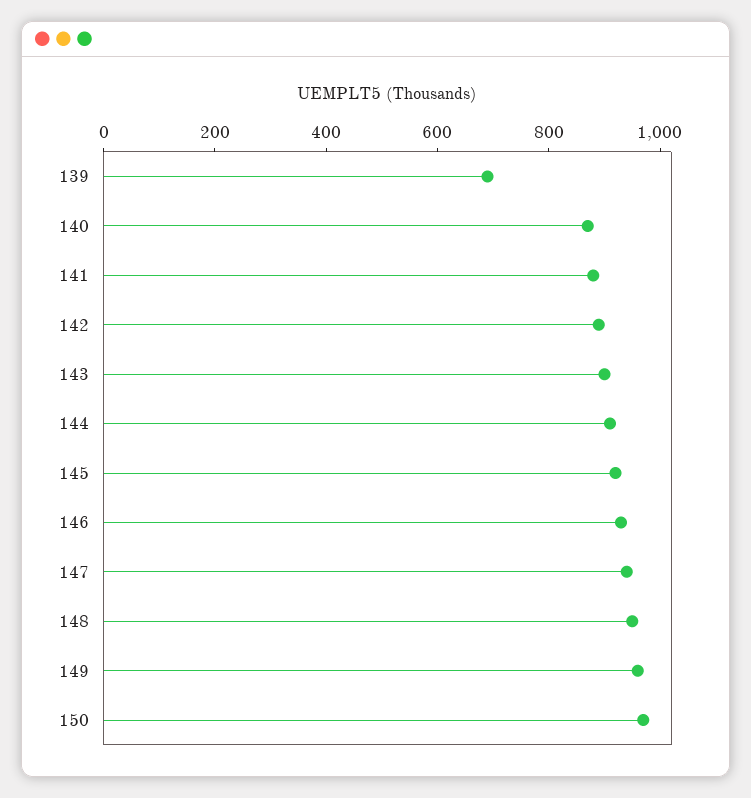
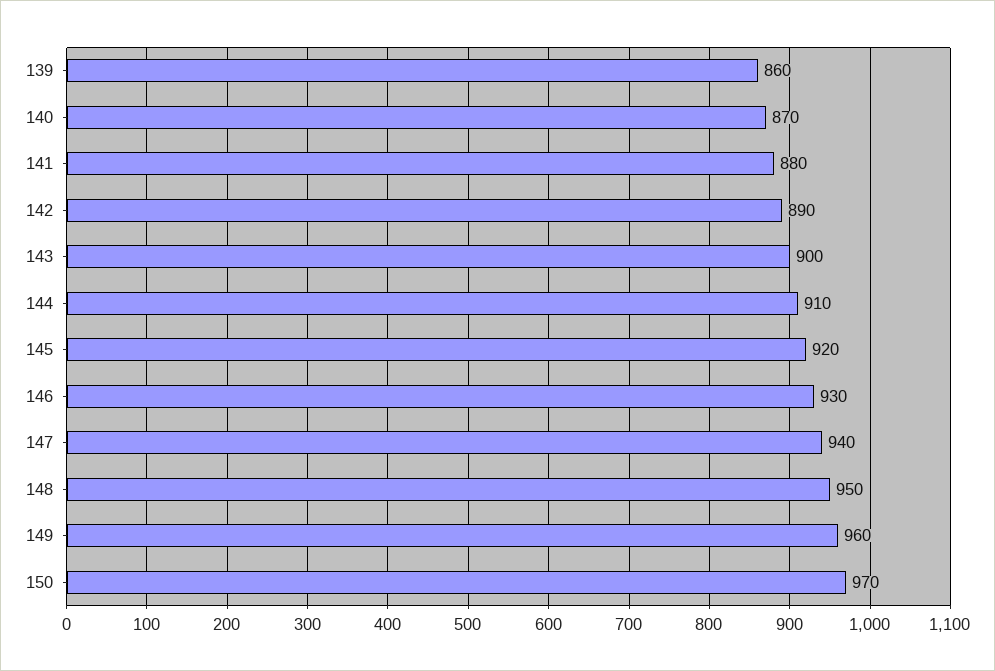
139: 700 -> 860

